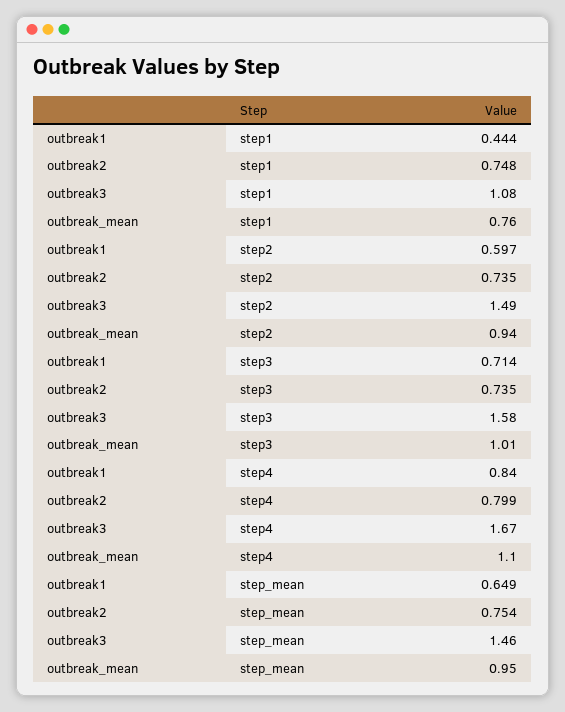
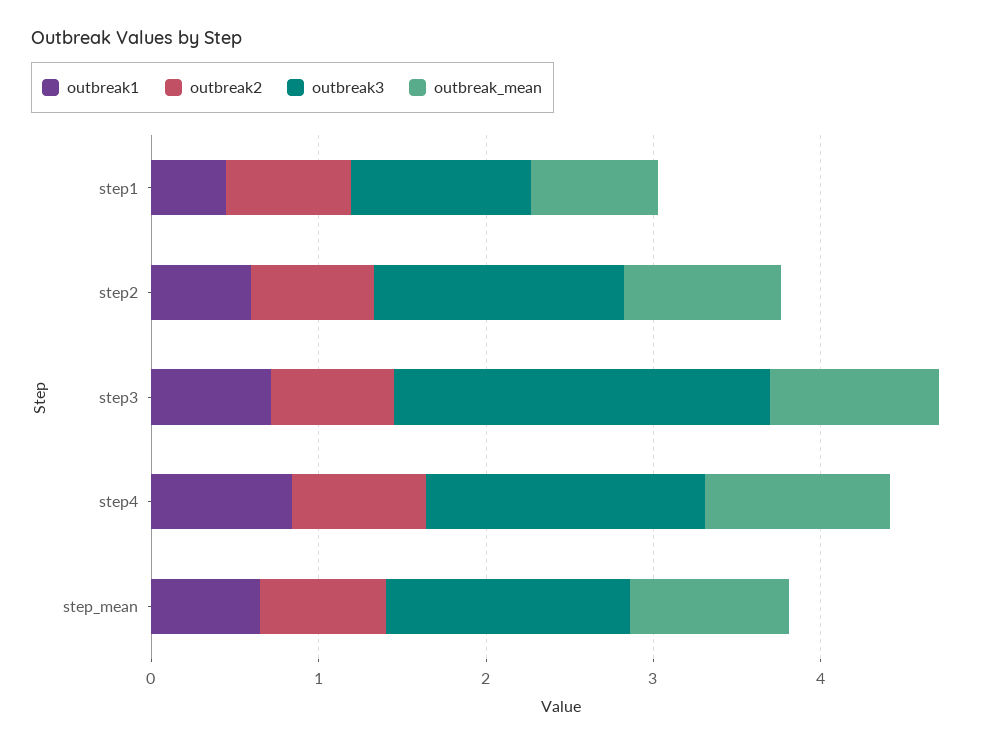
outbreak3, step3: 1.58 -> 2.2

